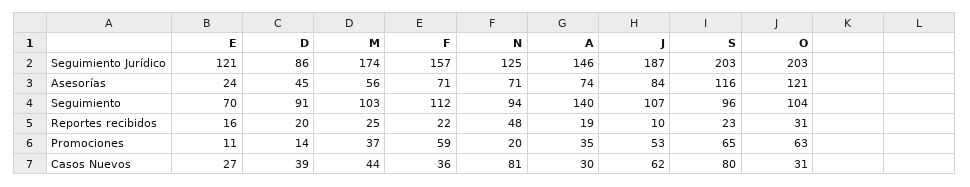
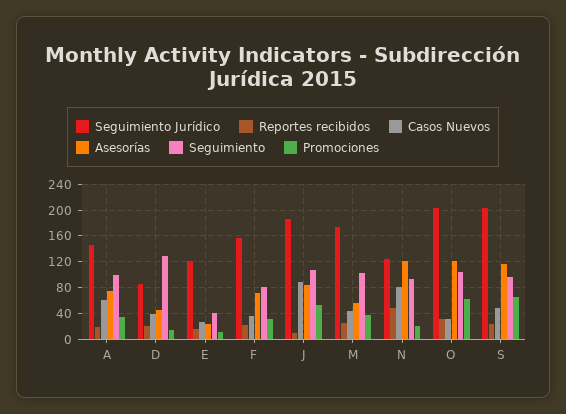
Asesorías, N: 71 -> 120
Seguimiento, E: 70 -> 40
Seguimiento, D: 91 -> 130
Seguimiento, F: 112 -> 80
Seguimiento, A: 140 -> 100
Promociones, F: 59 -> 30
Casos Nuevos, A: 30 -> 60
Casos Nuevos, J: 62 -> 90
Casos Nuevos, S: 80 -> 50

